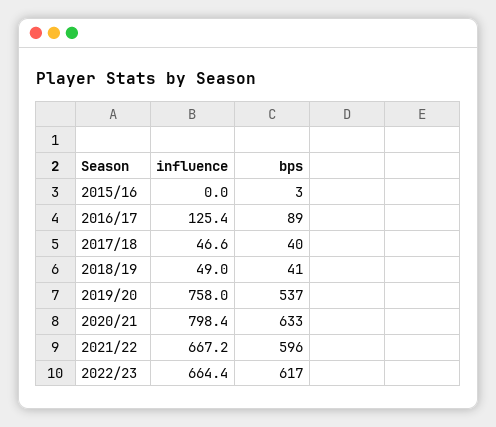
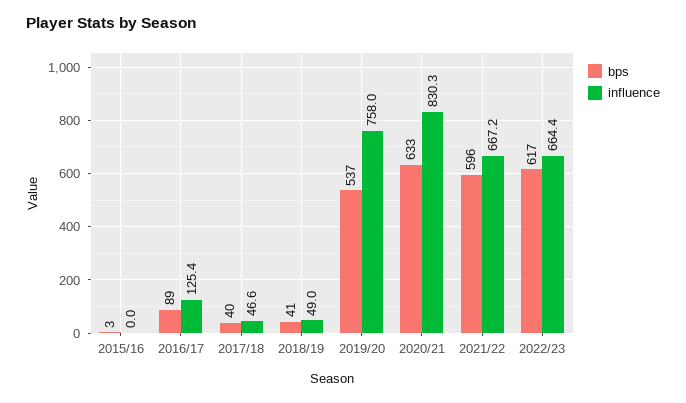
influence, 2020/21: 798.4 -> 830.3

